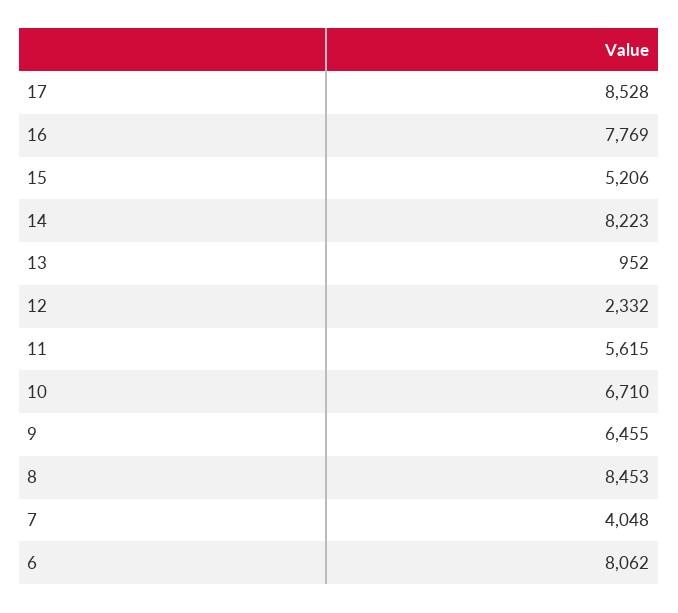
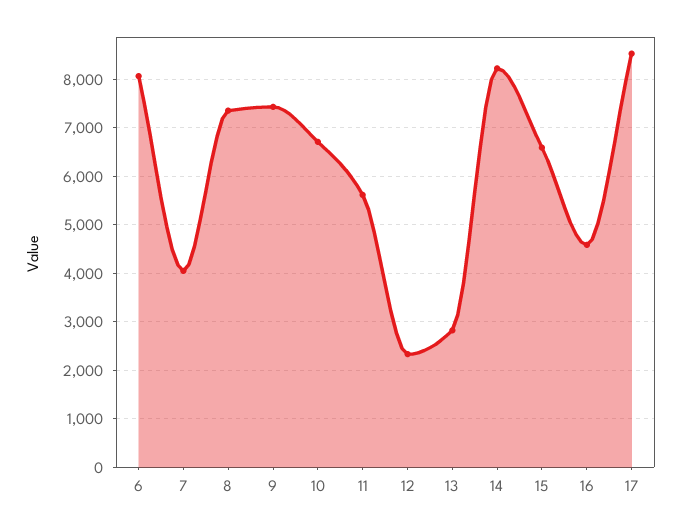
16: 7769 -> 4600
15: 5206 -> 6600
13: 952 -> 2800
9: 6455 -> 7400
8: 8453 -> 7400

